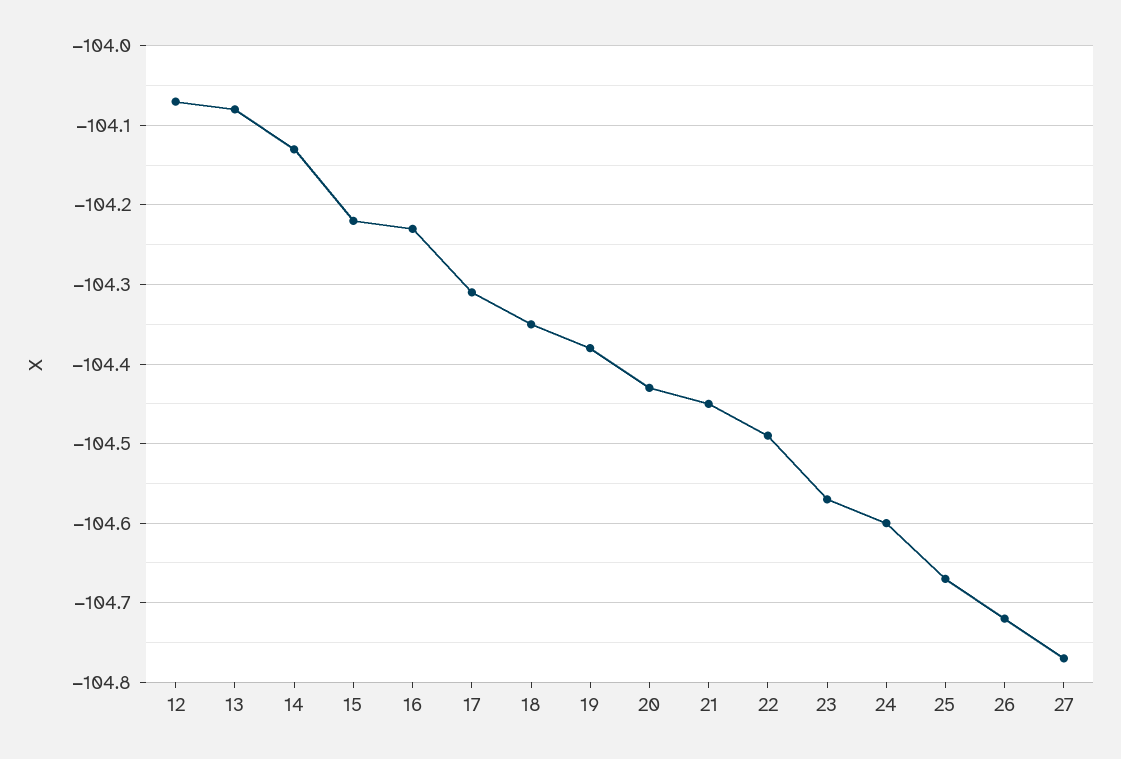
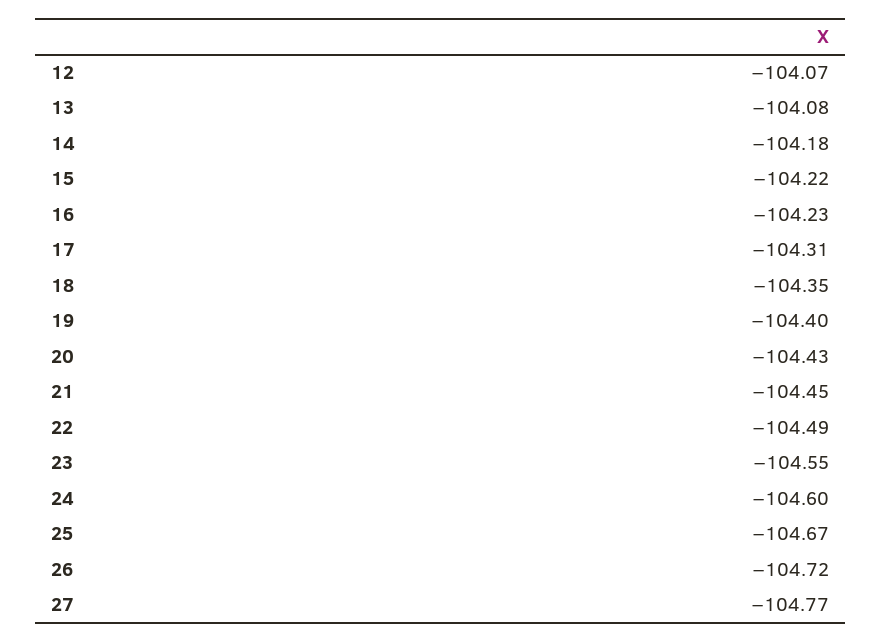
14: -104.13 -> -104.18
19: -104.38 -> -104.4
23: -104.57 -> -104.55

